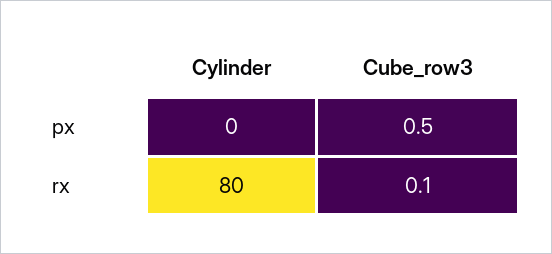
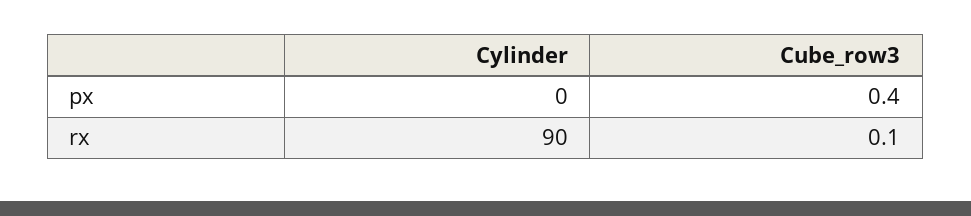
Cube_row3, px: 0.5 -> 0.4
Cylinder, rx: 80 -> 90

